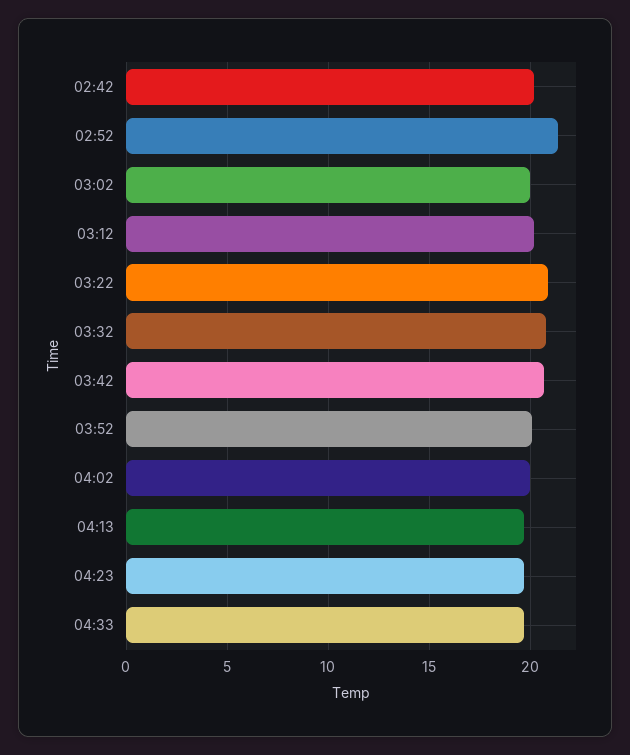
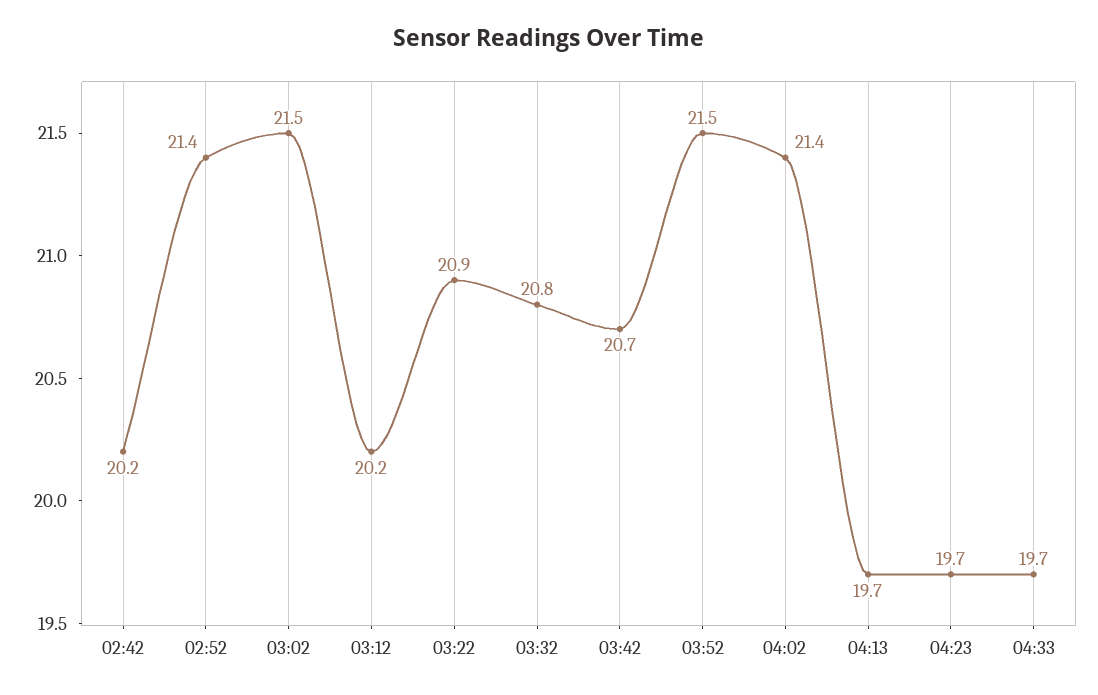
03:02: 20 -> 21.5
03:52: 20 -> 21.5
04:02: 20 -> 21.4

